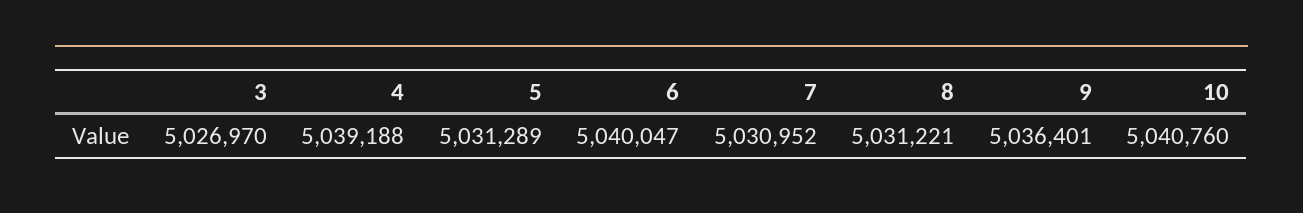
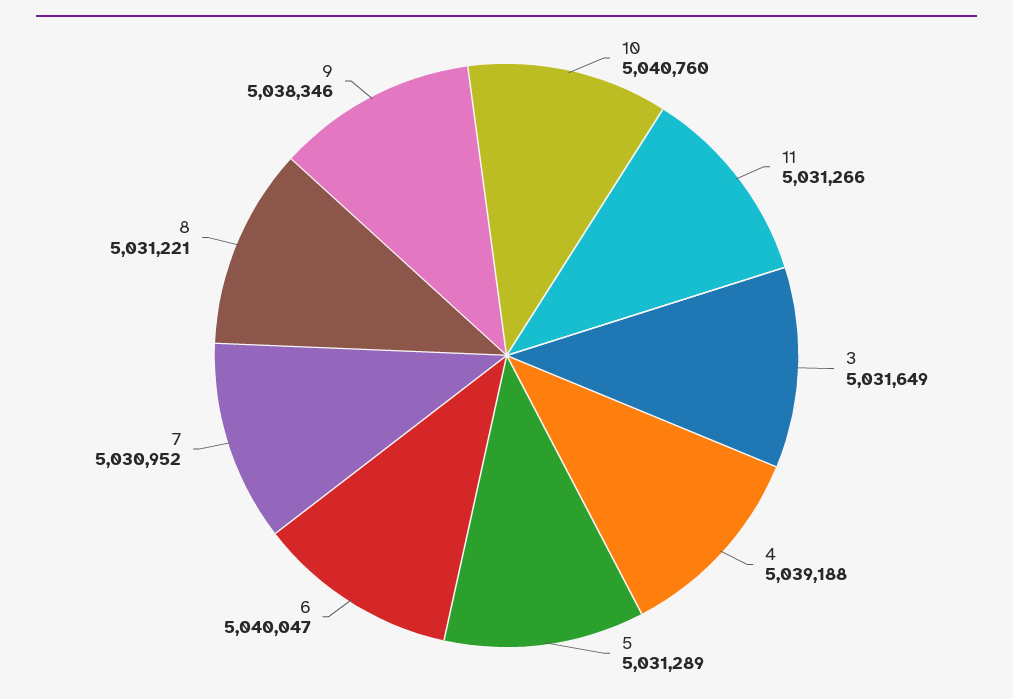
3: 5026970 -> 5031649
9: 5036401 -> 5038346
11: none -> 5031266

